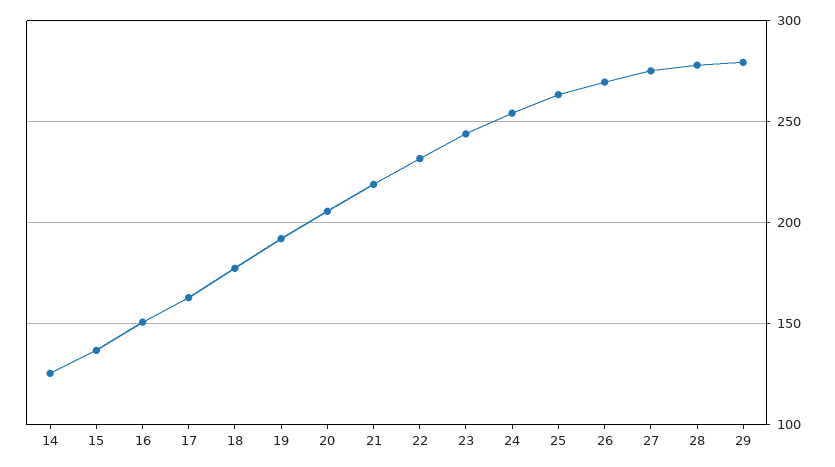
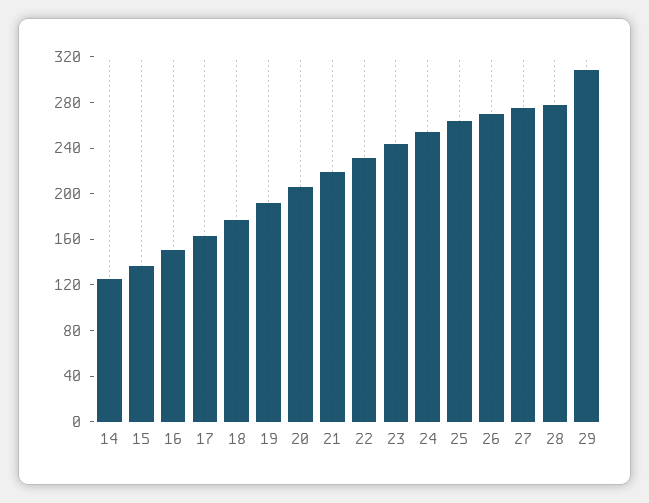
29: 280 -> 310

